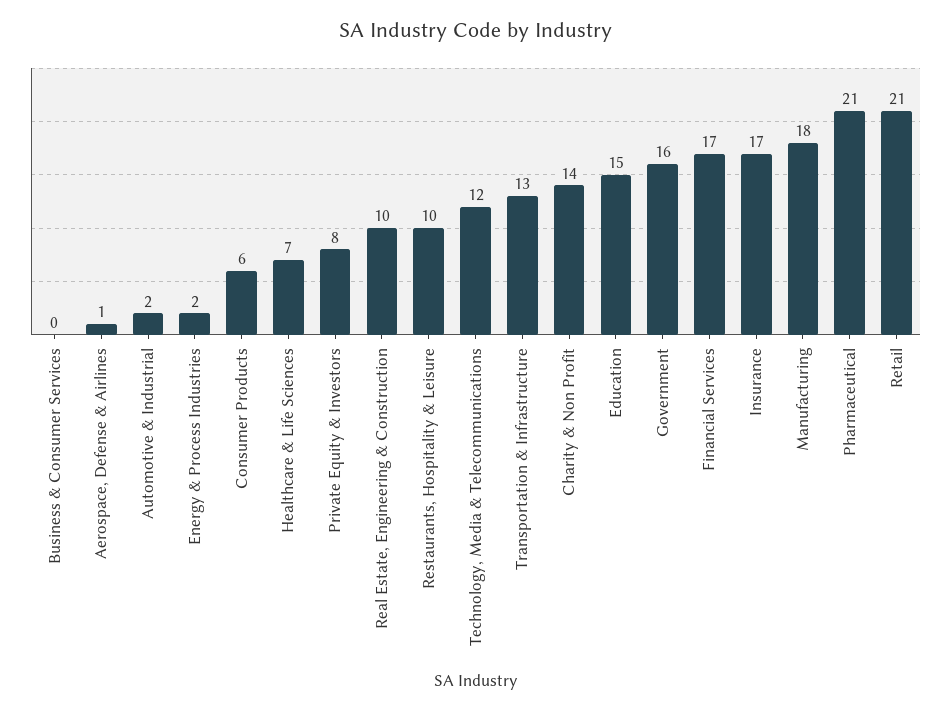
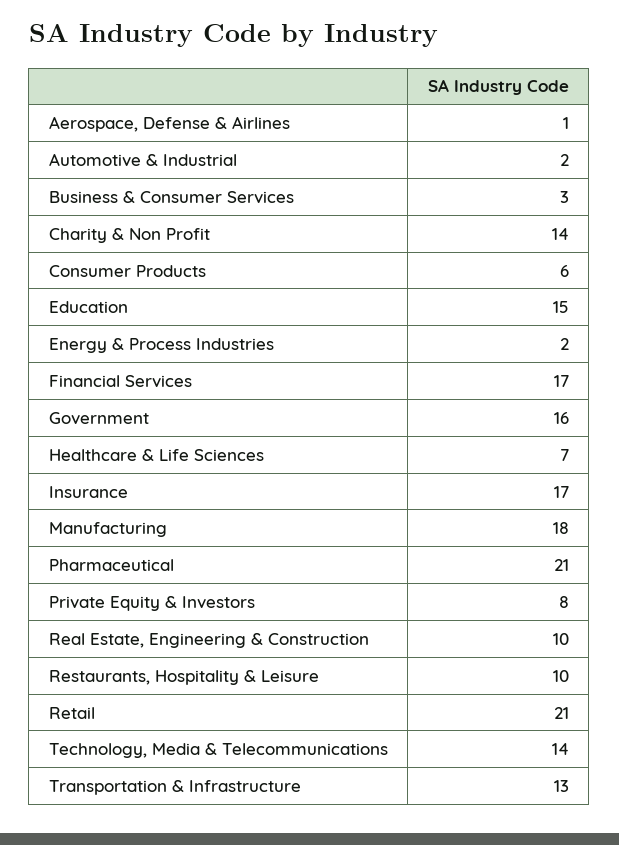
Business & Consumer Services: 0 -> 3
Technology, Media & Telecommunications: 12 -> 14

